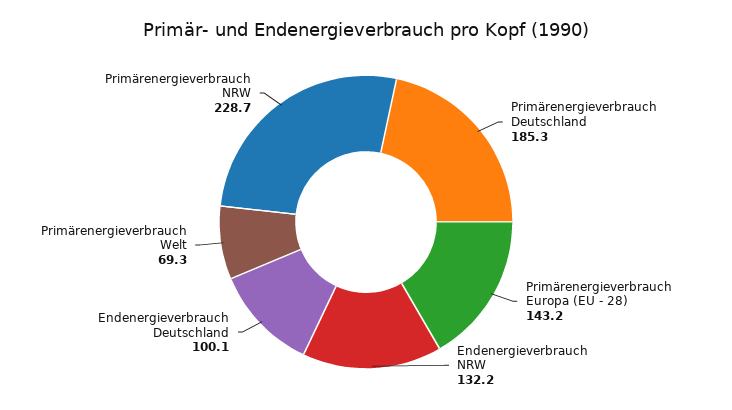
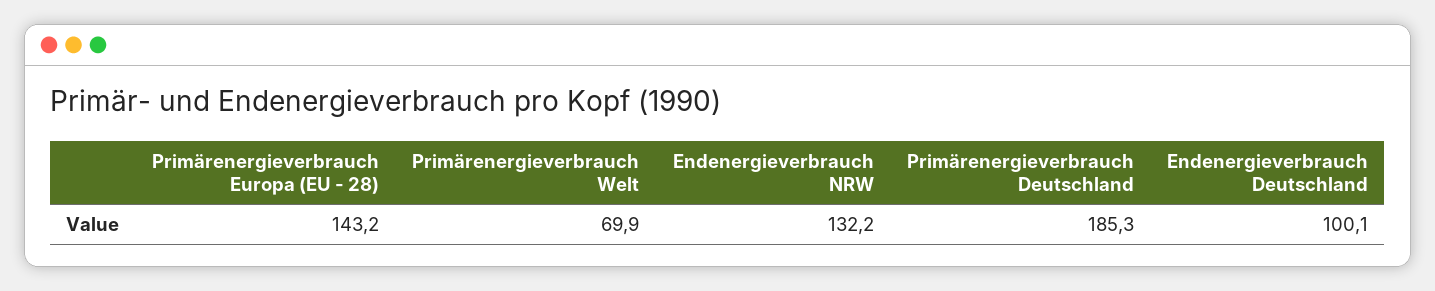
Primärenergieverbrauch Welt: 69.3 -> 69.9
Primärenergieverbrauch NRW: 228.7 -> none

